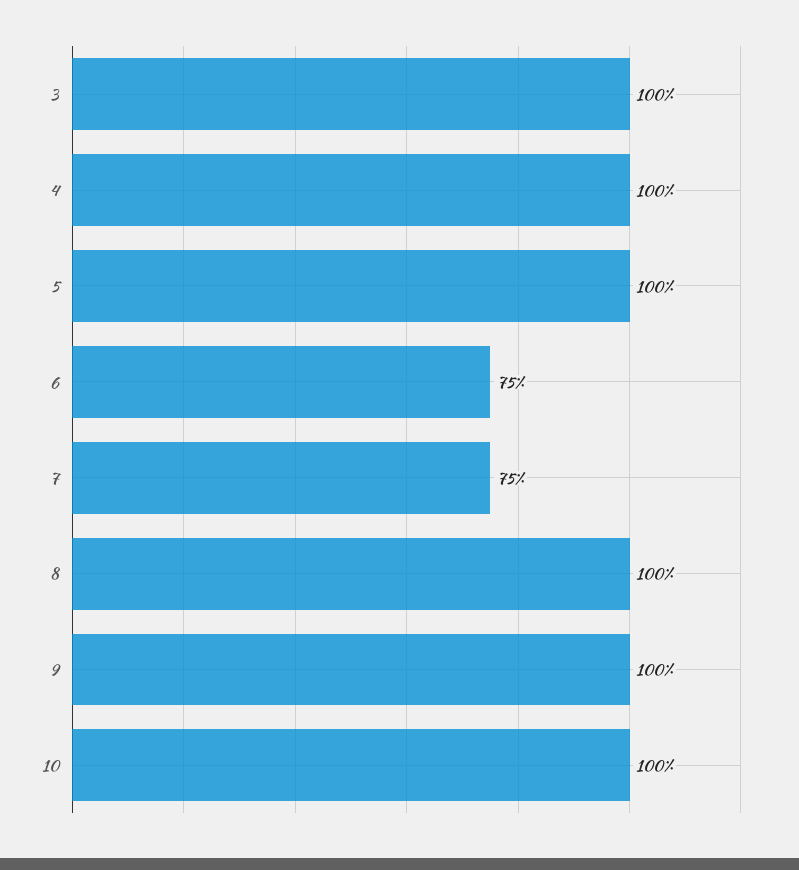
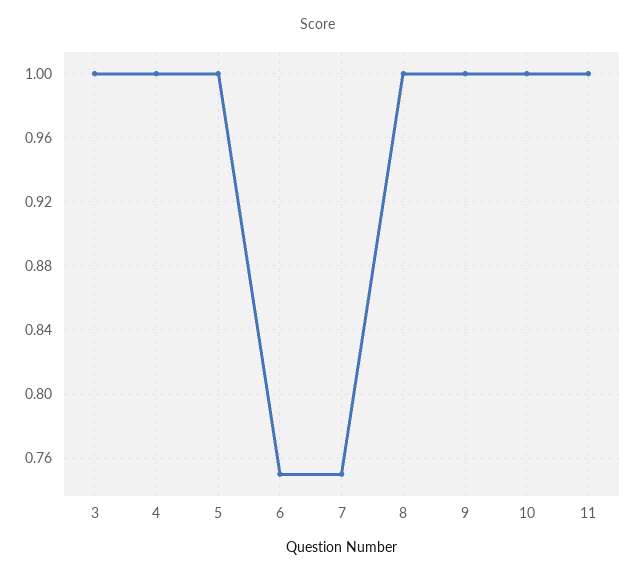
11: none -> 1

